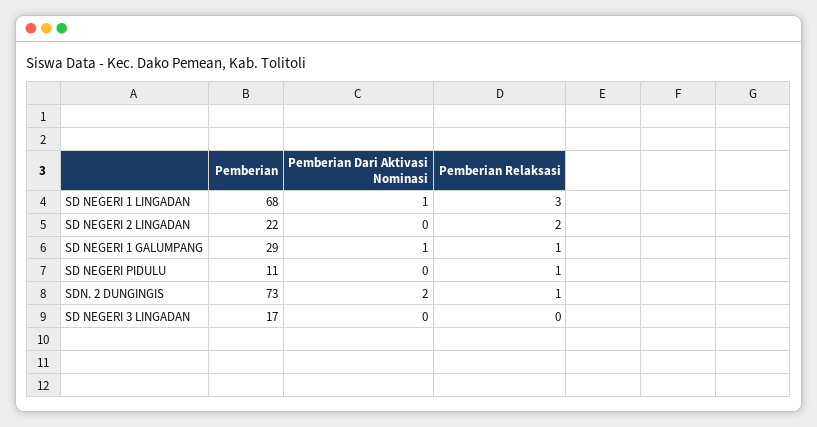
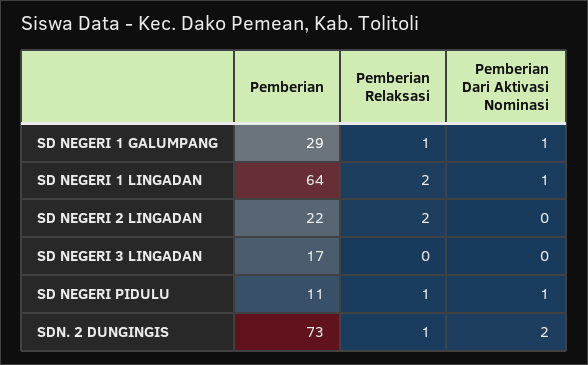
Pemberian, SD NEGERI 1 LINGADAN: 68 -> 64
Pemberian Relaksasi, SD NEGERI 1 LINGADAN: 3 -> 2
Pemberian Dari Aktivasi Nominasi, SD NEGERI PIDULU: 0 -> 1

